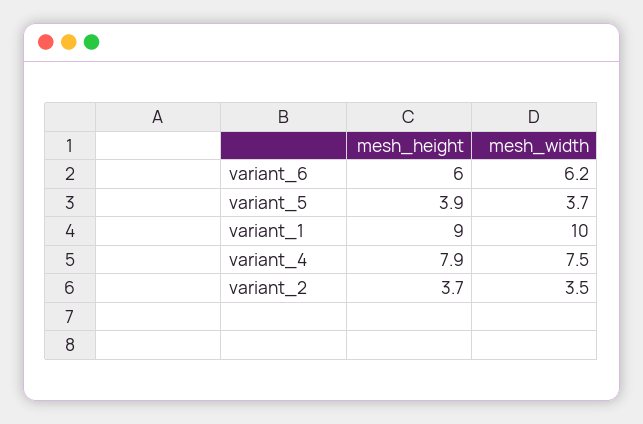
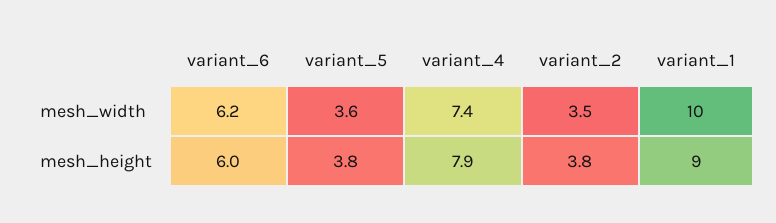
mesh_height, variant_5: 3.9 -> 3.8
mesh_width, variant_5: 3.7 -> 3.6
mesh_width, variant_4: 7.5 -> 7.4
mesh_height, variant_2: 3.7 -> 3.8

